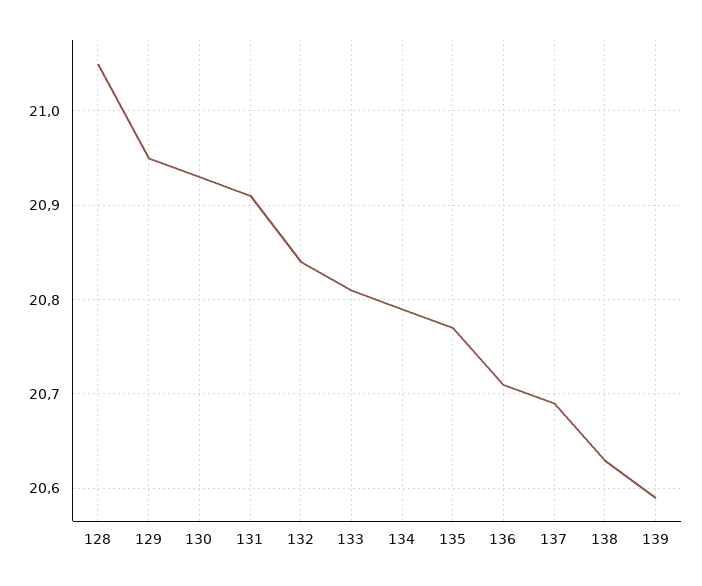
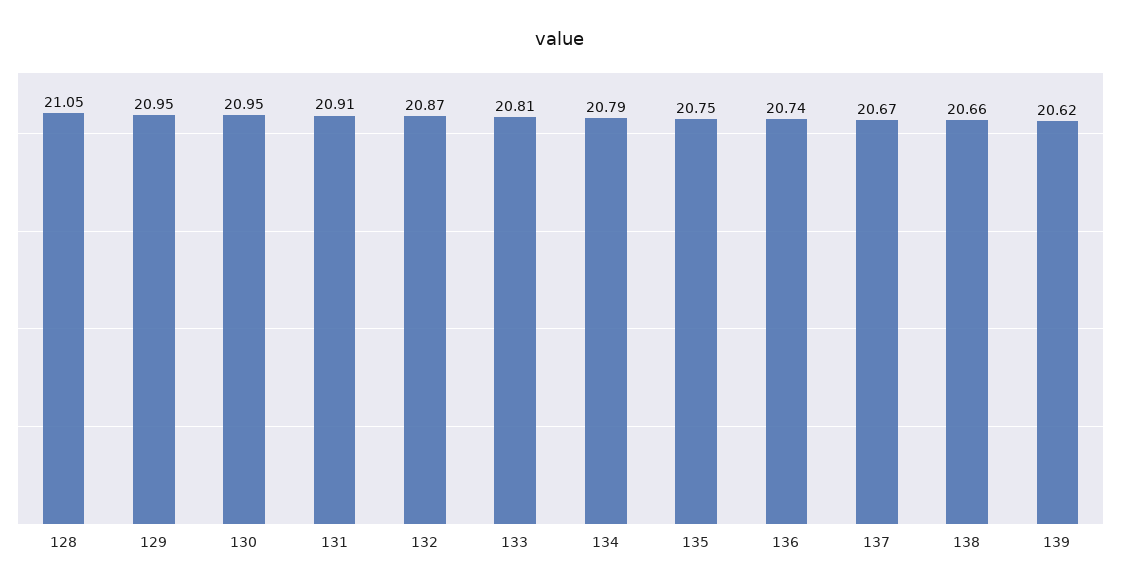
130: 20.93 -> 20.95
132: 20.84 -> 20.87
135: 20.77 -> 20.75
136: 20.71 -> 20.74
137: 20.69 -> 20.67
138: 20.63 -> 20.66
139: 20.59 -> 20.62

